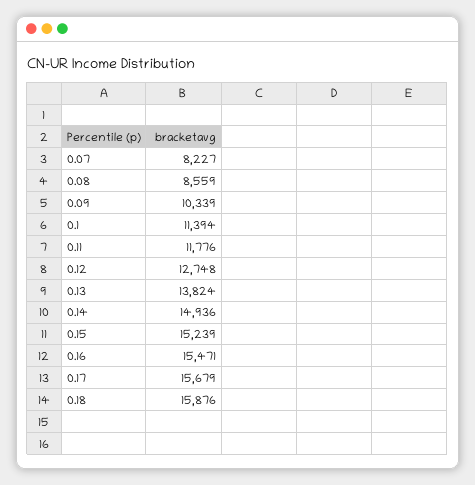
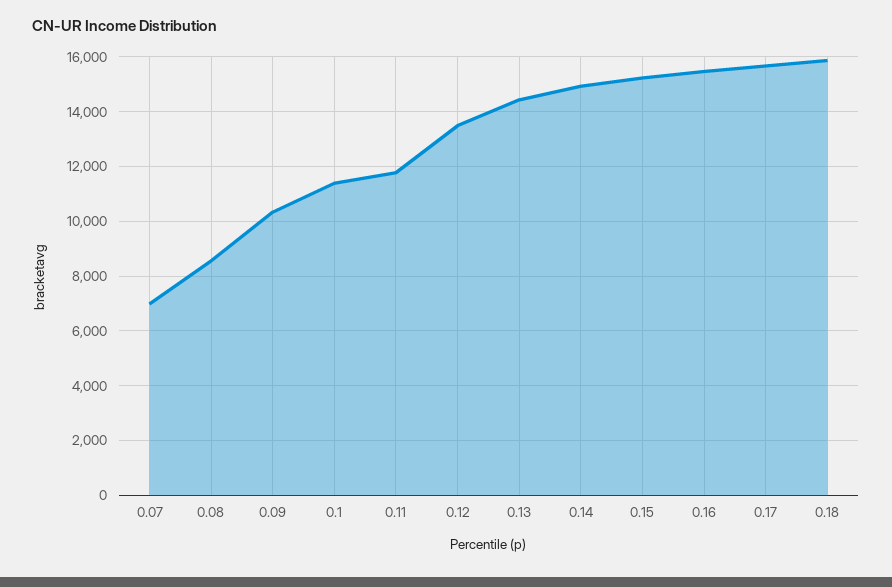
0.07: 8227 -> 7000
0.12: 12748 -> 13500
0.13: 13824 -> 14500

